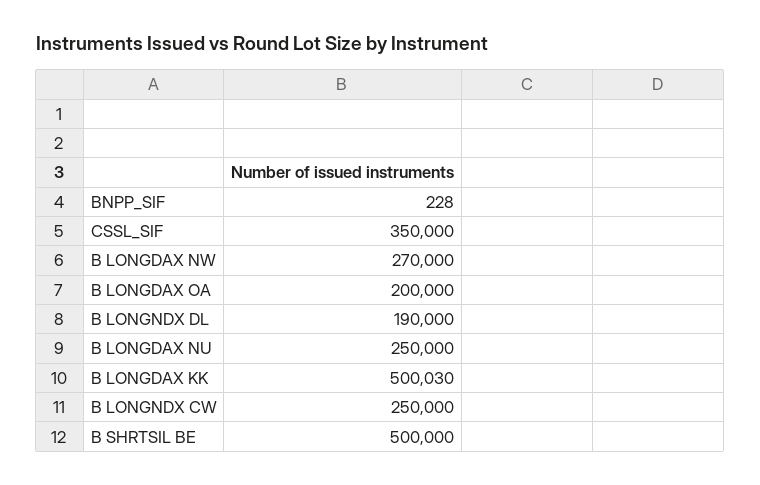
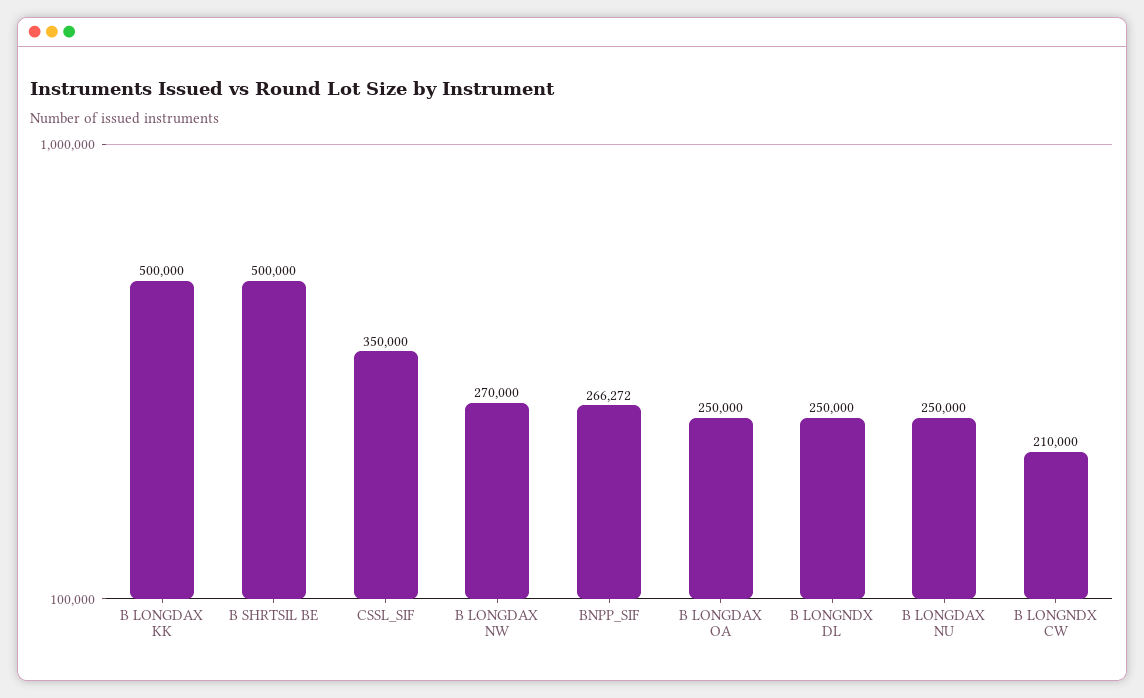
BNPP_SIF: 228 -> 266272
B LONGDAX OA: 200000 -> 250000
B LONGNDX DL: 190000 -> 250000
B LONGDAX KK: 500030 -> 500000
B LONGNDX CW: 250000 -> 210000

